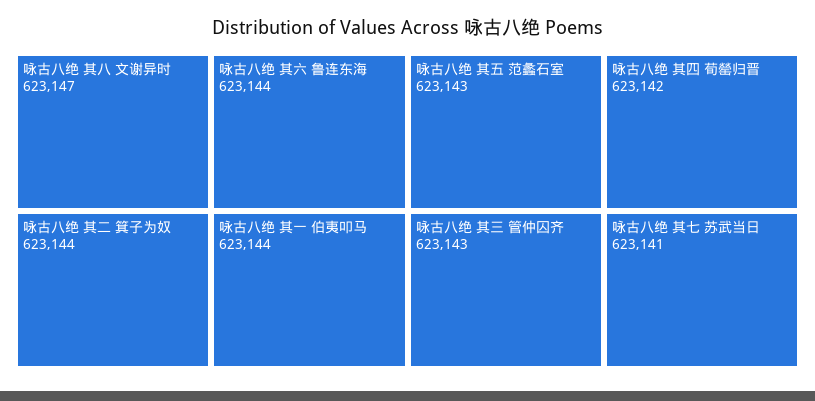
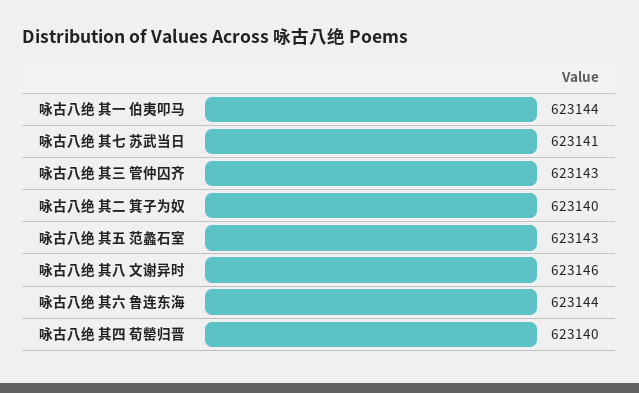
咏古八绝 其八 文谢异时: 623147 -> 623146
咏古八绝 其二 箕子为奴: 623144 -> 623140
咏古八绝 其四 荀罃归晋: 623142 -> 623140

